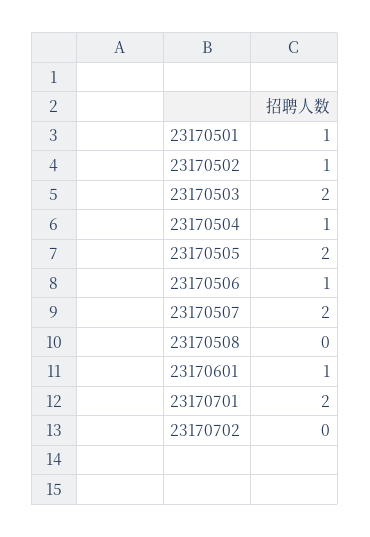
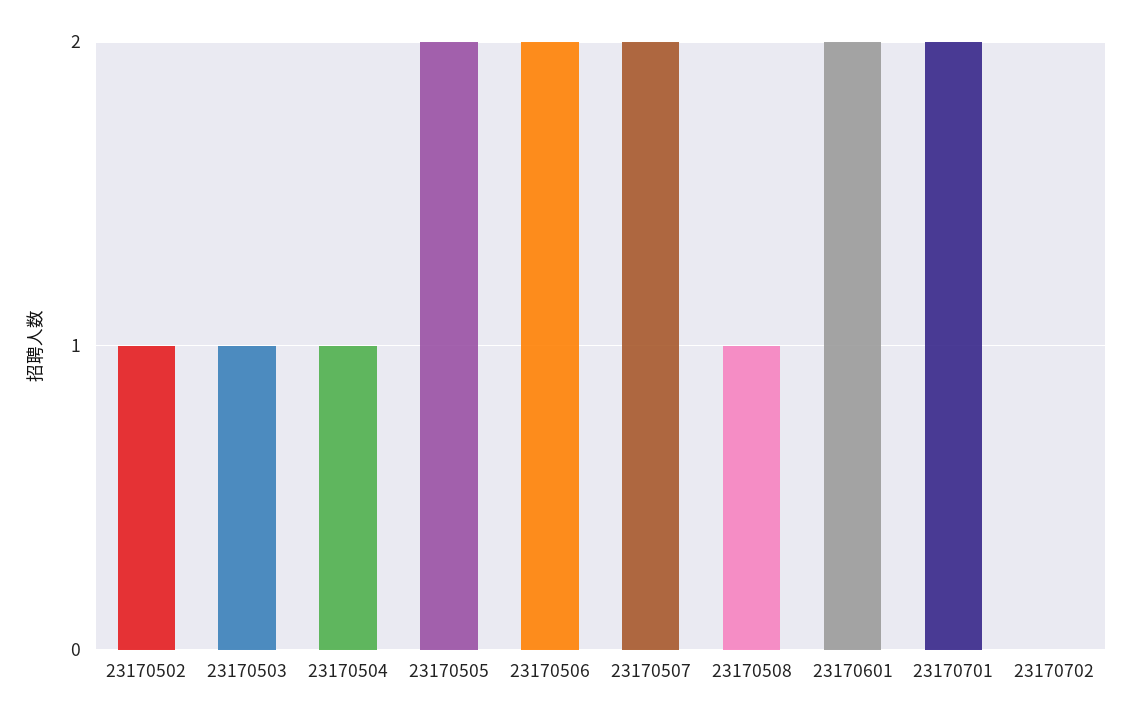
23170501: 1 -> none
23170503: 2 -> 1
23170506: 1 -> 2
23170508: 0 -> 1
23170601: 1 -> 2

